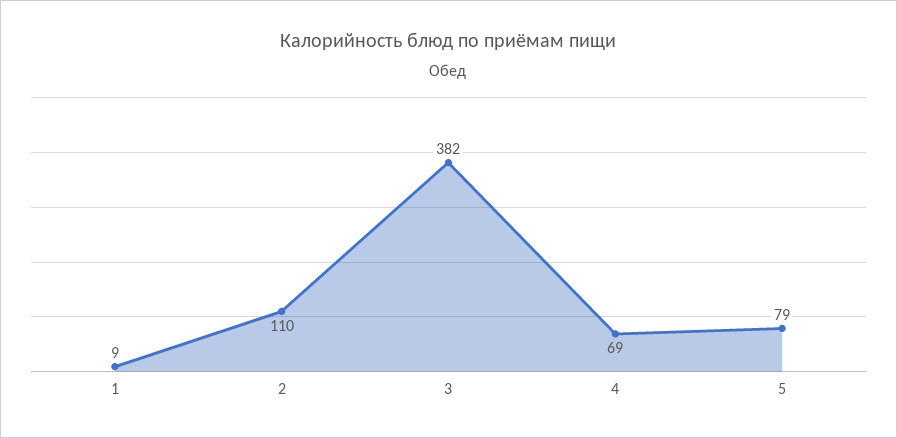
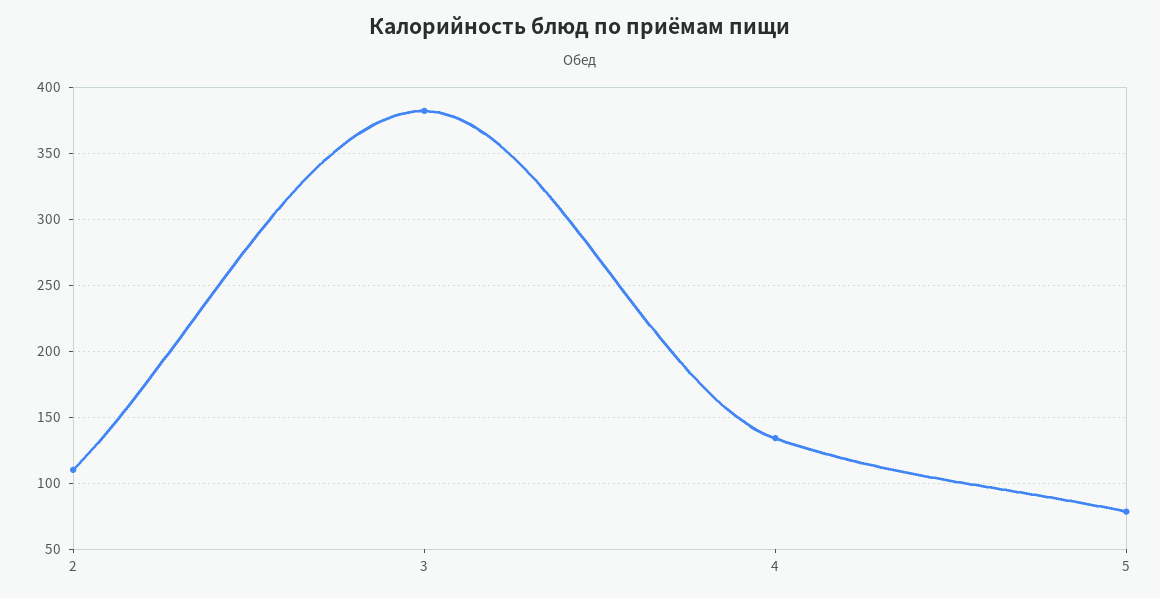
1: 9 -> none
4: 69 -> 135

